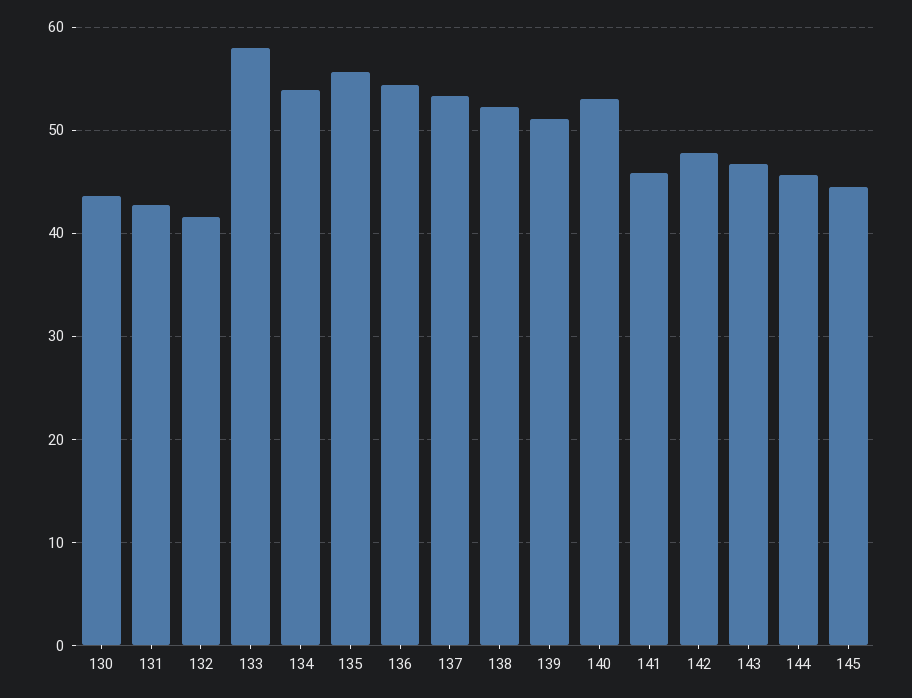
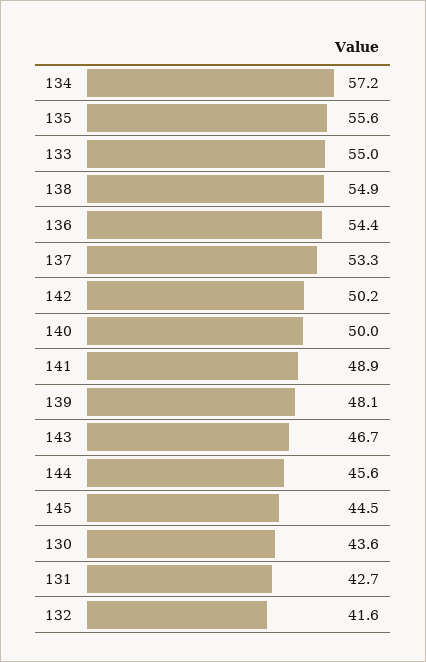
133: 58 -> 55
134: 54 -> 57.2
138: 52 -> 54.9
139: 51 -> 48.1
140: 53 -> 50
141: 46 -> 48.9
142: 48 -> 50.2

